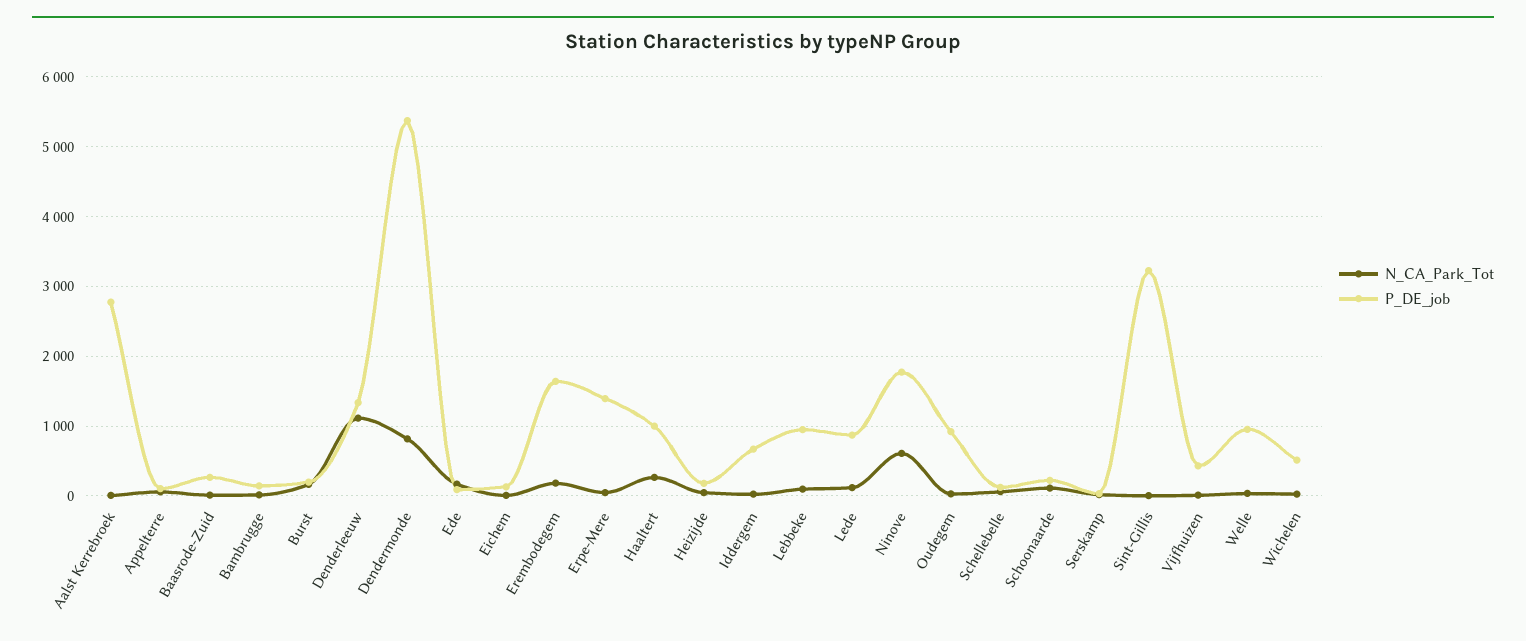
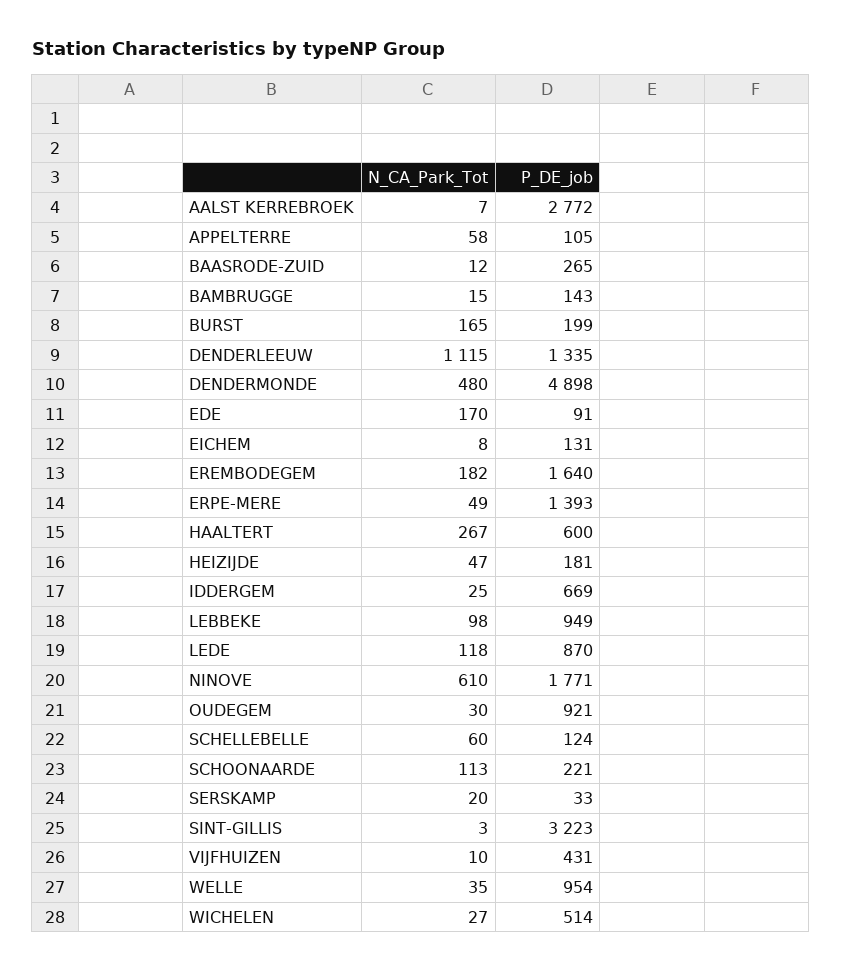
N_CA_Park_Tot, Dendermonde: 800 -> 480
P_DE_job, Dendermonde: 5400 -> 4898
P_DE_job, Haaltert: 1000 -> 600

